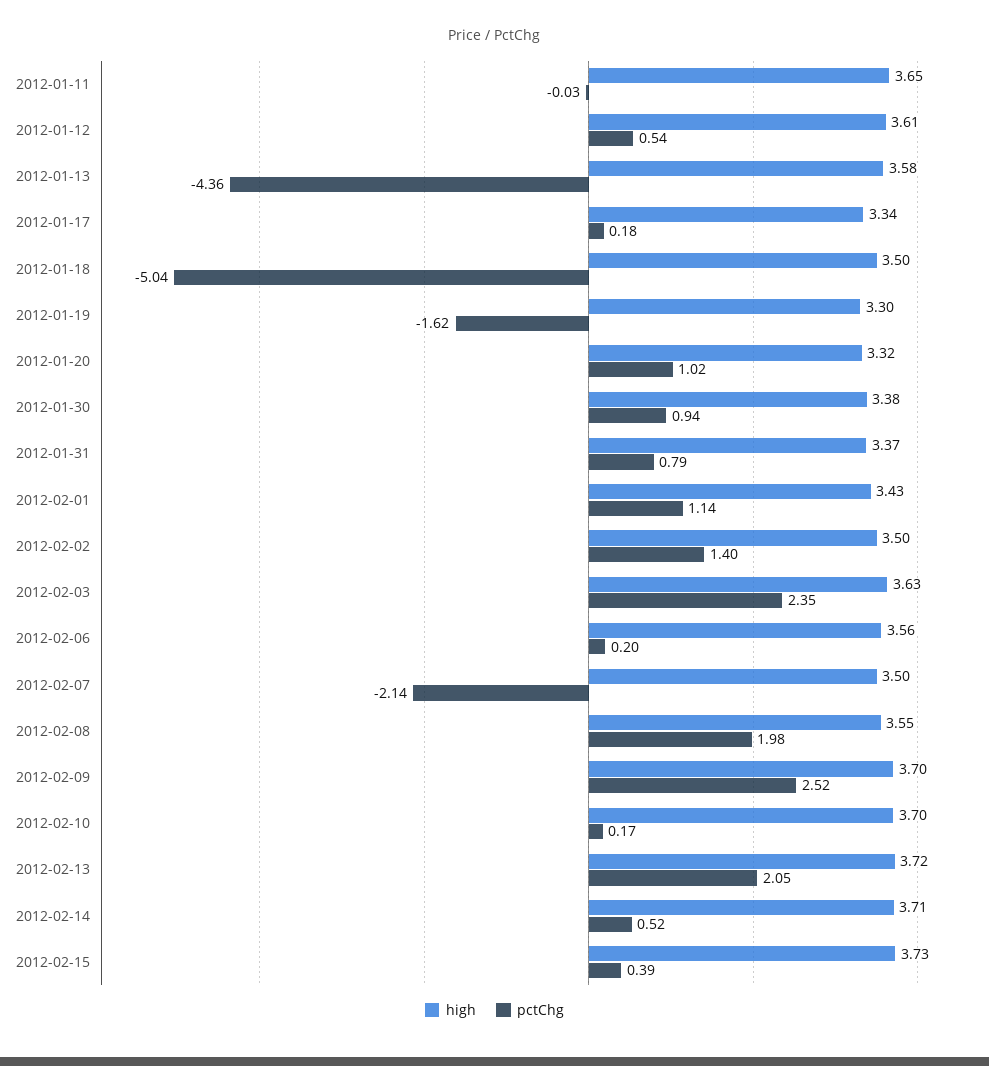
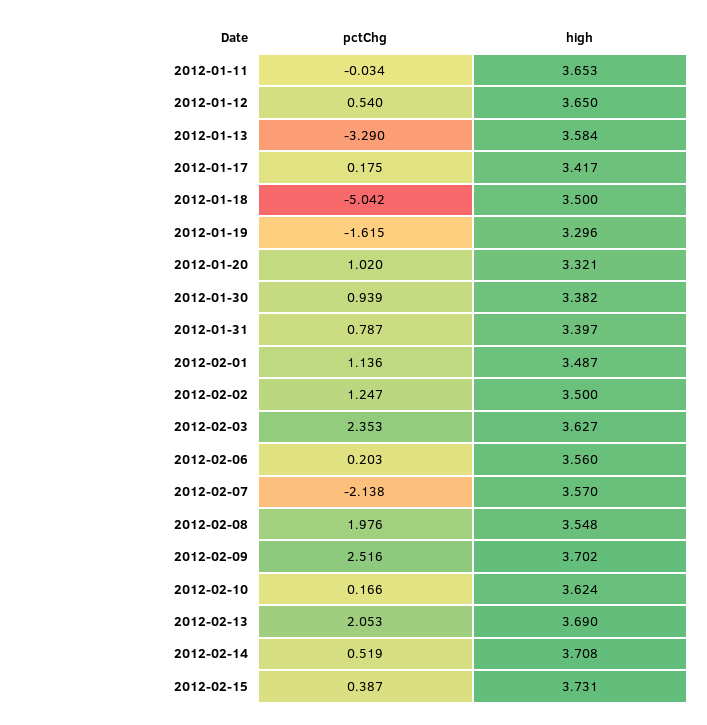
high, 2012-01-12: 3.61 -> 3.65
pctChg, 2012-01-13: -4.36 -> -3.29
high, 2012-01-17: 3.34 -> 3.417
high, 2012-01-31: 3.37 -> 3.397
high, 2012-02-01: 3.43 -> 3.487
pctChg, 2012-02-02: 1.4 -> 1.247
high, 2012-02-07: 3.5 -> 3.57
high, 2012-02-10: 3.7 -> 3.624
high, 2012-02-13: 3.72 -> 3.69

